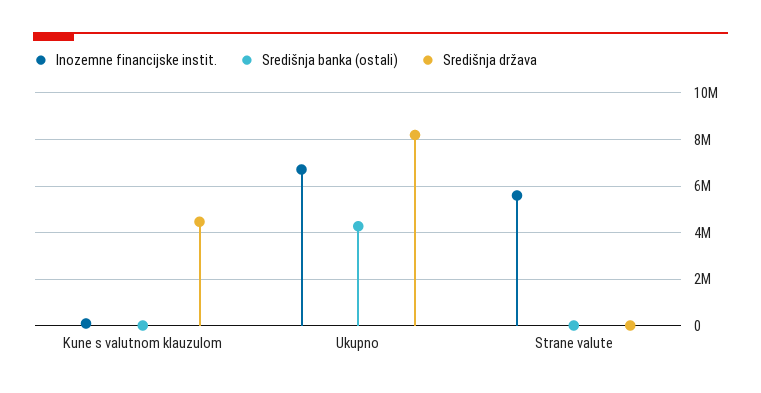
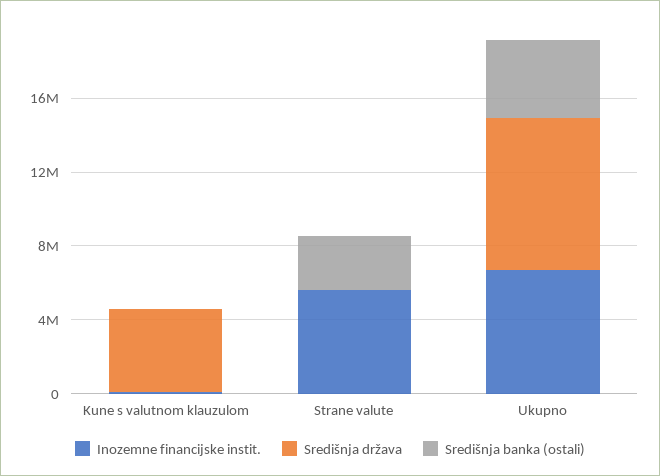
Središnja banka (ostali), Strane valute: 0 -> 3000000

